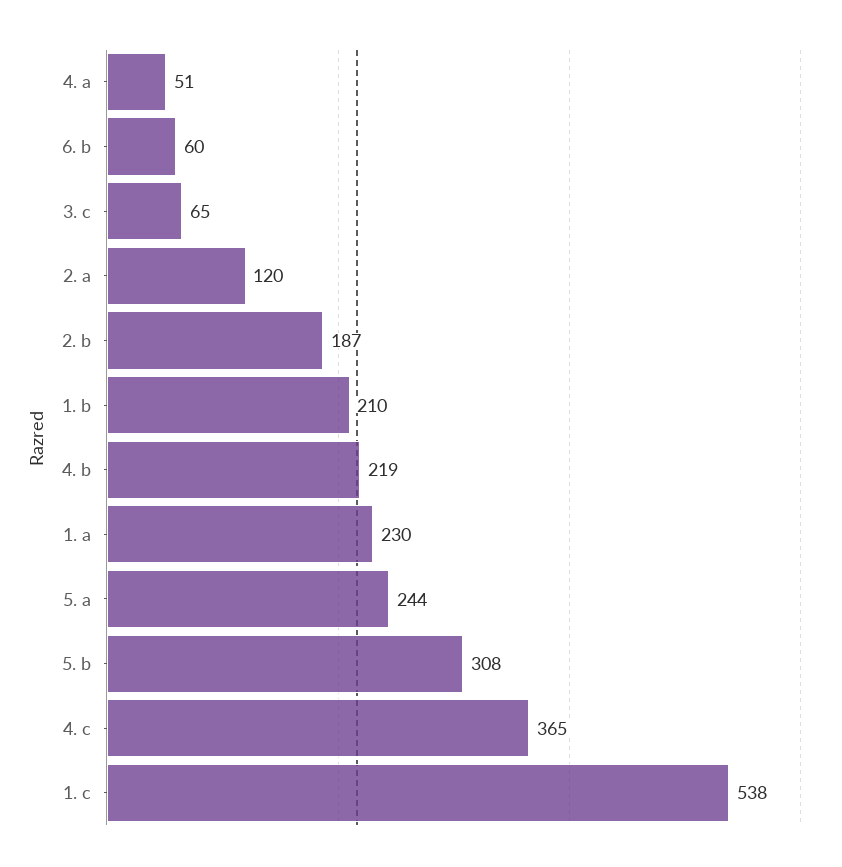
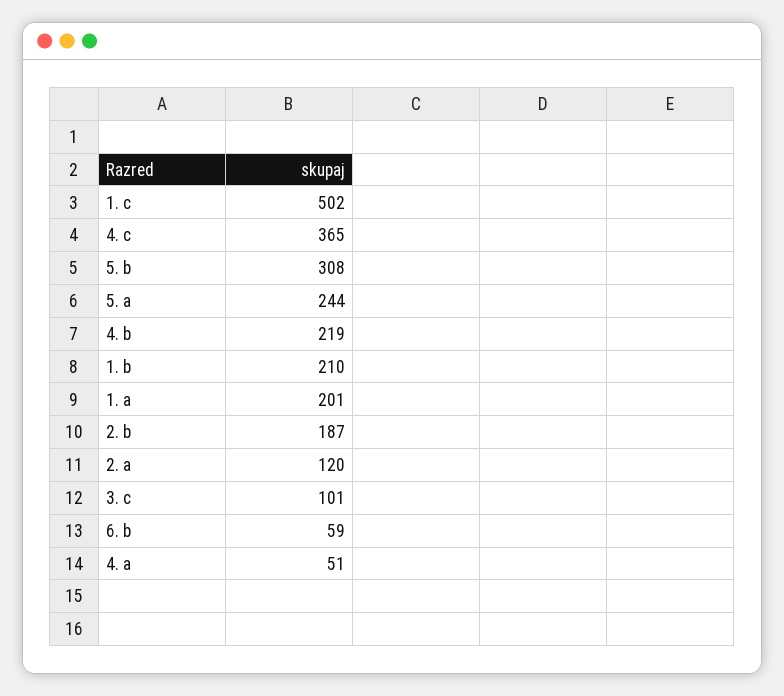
6. b: 60 -> 59
3. c: 65 -> 101
1. a: 230 -> 201
1. c: 538 -> 502

